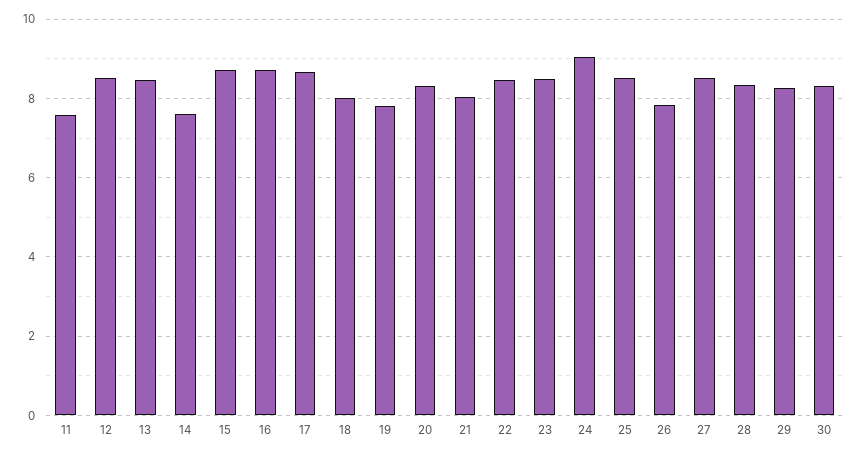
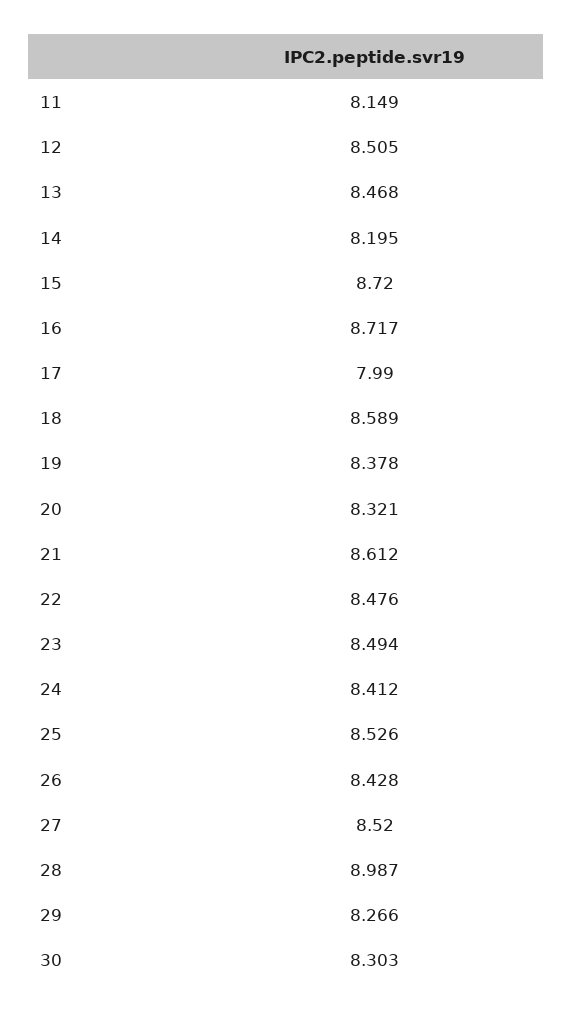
11: 7.6 -> 8.149
14: 7.6 -> 8.195
17: 8.6 -> 7.99
18: 8 -> 8.589
19: 7.8 -> 8.378
21: 8 -> 8.612
24: 9 -> 8.412
26: 7.8 -> 8.428
28: 8.4 -> 8.987

